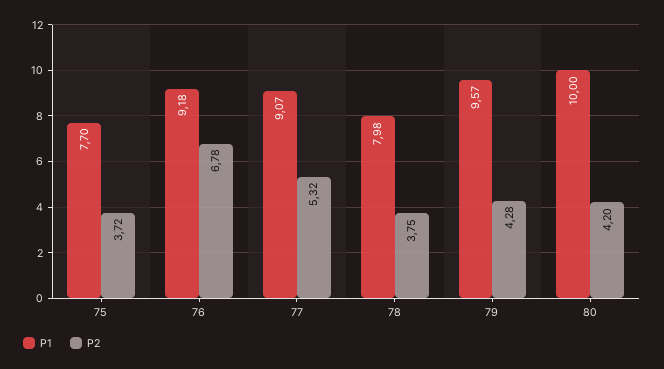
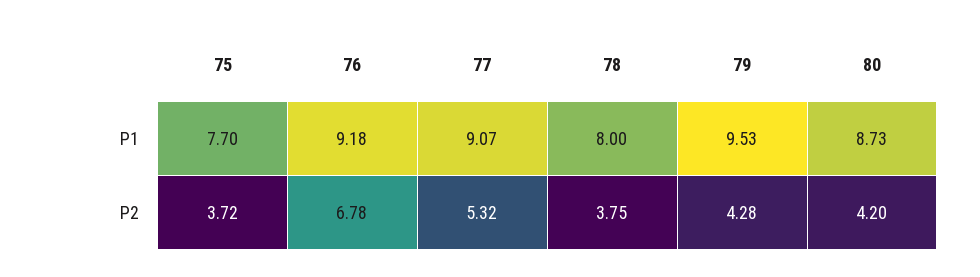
P1, 78: 7.98 -> 8
P1, 79: 9.57 -> 9.53
P1, 80: 10 -> 8.73

